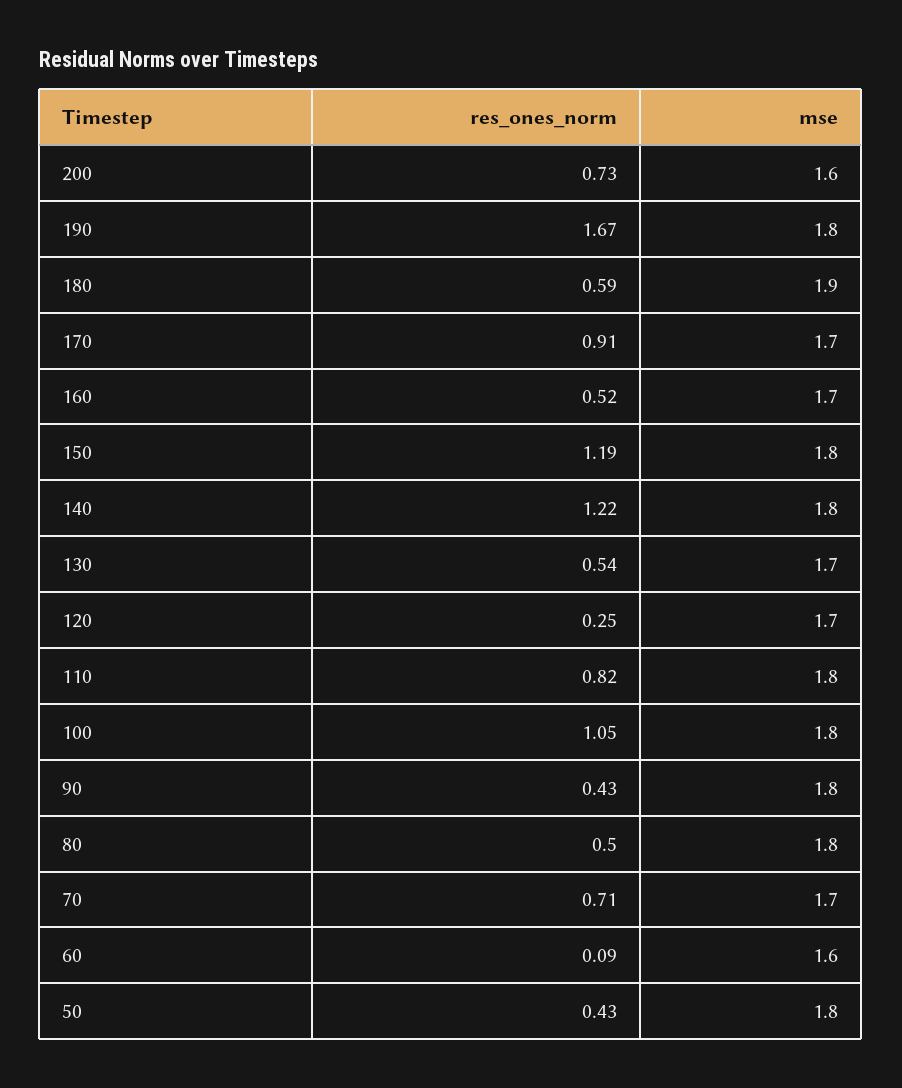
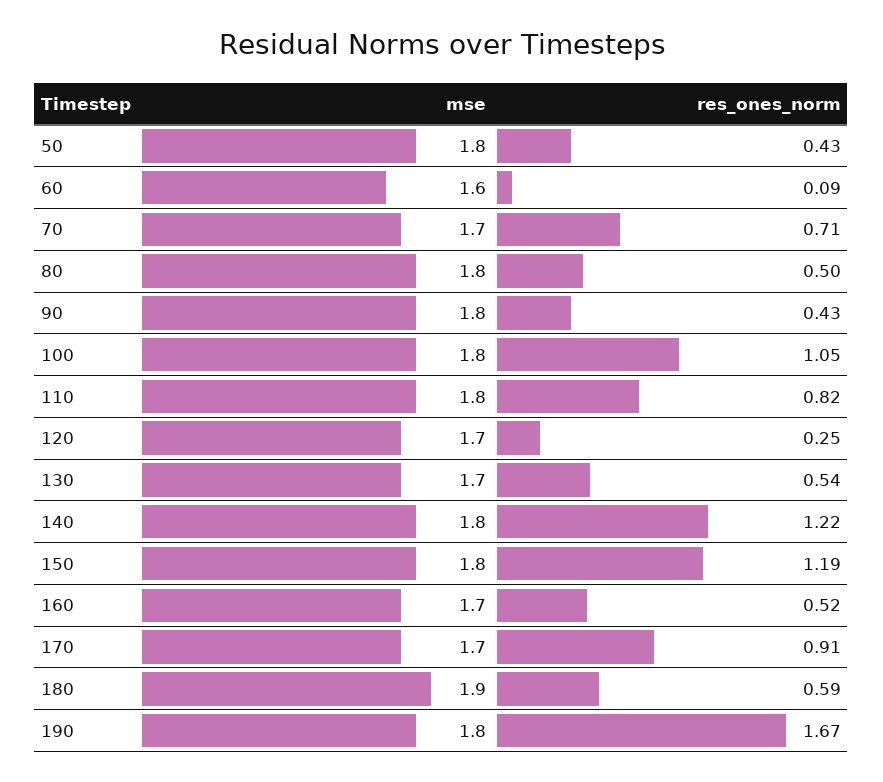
res_ones_norm, 200: 0.73 -> none
mse, 200: 1.6 -> none

